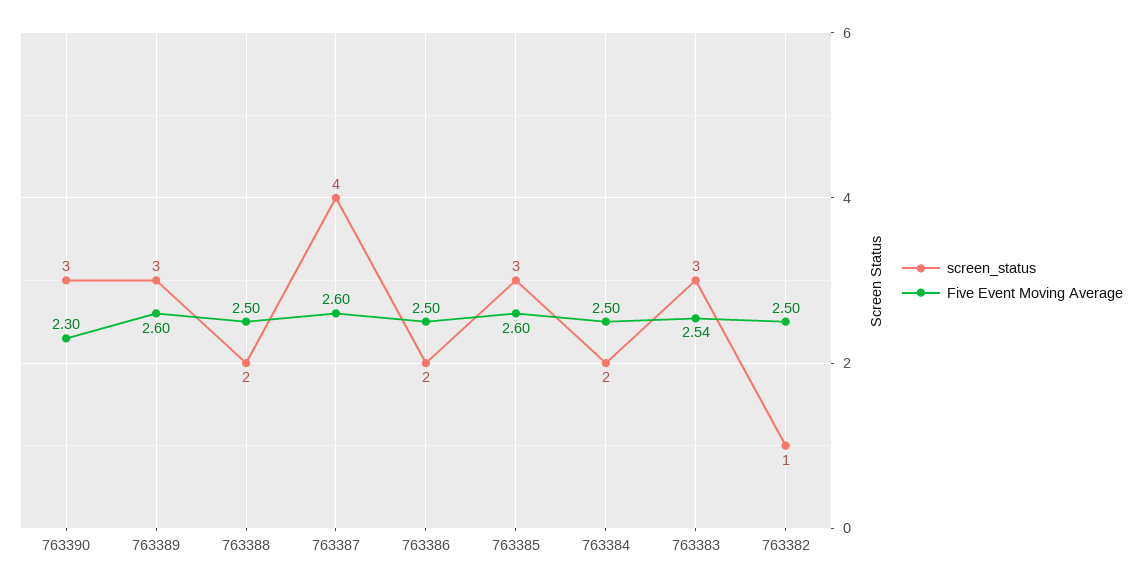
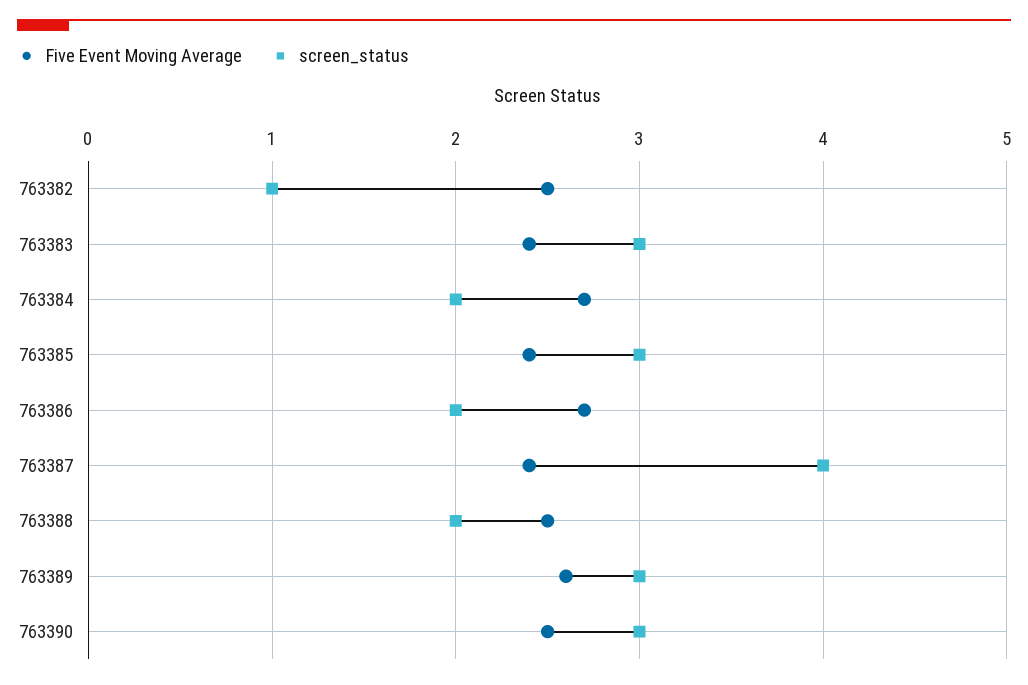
Five Event Moving Average, 763390: 2.3 -> 2.5
Five Event Moving Average, 763387: 2.6 -> 2.4
Five Event Moving Average, 763386: 2.5 -> 2.7
Five Event Moving Average, 763385: 2.6 -> 2.4
Five Event Moving Average, 763384: 2.5 -> 2.7
Five Event Moving Average, 763383: 2.54 -> 2.4

